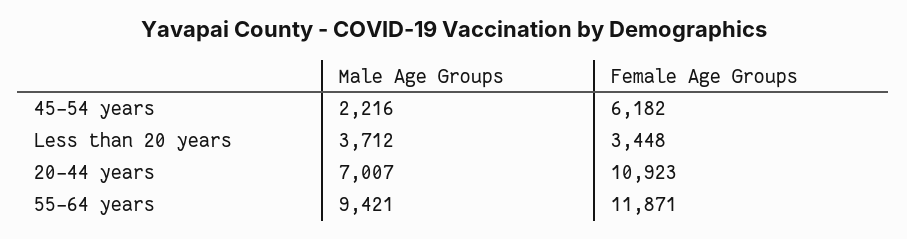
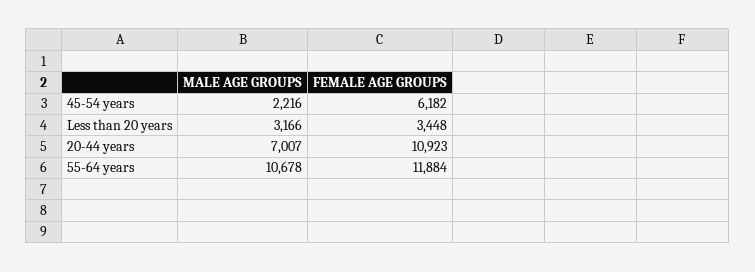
Male Age Groups, Less than 20 years: 3712 -> 3166
Male Age Groups, 55-64 years: 9421 -> 10678
Female Age Groups, 55-64 years: 11871 -> 11884

